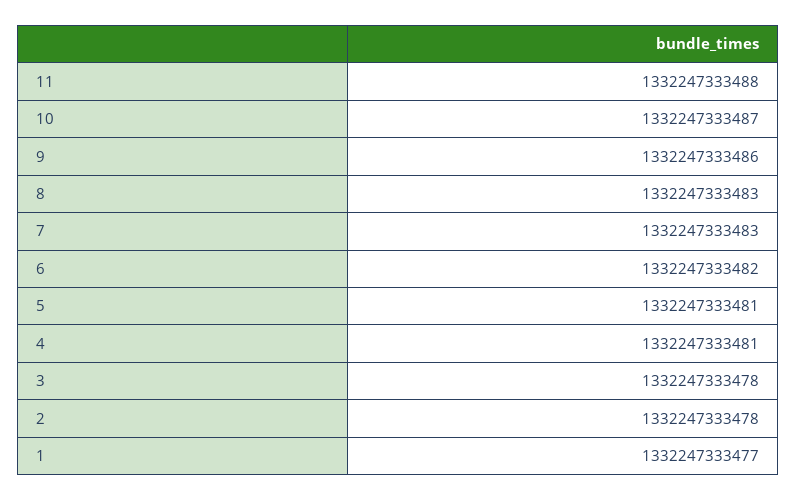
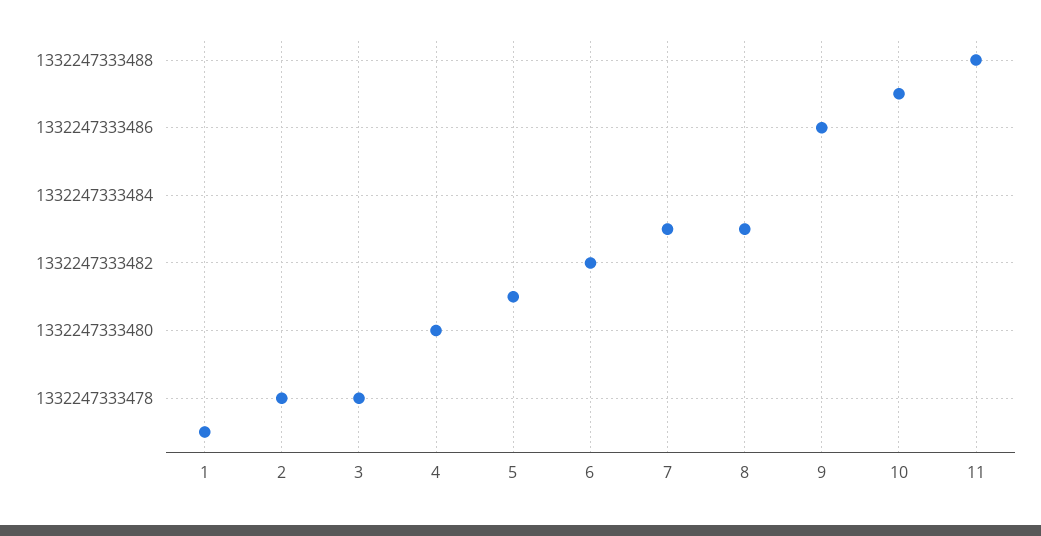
4: 1332247333481 -> 1332247333480

